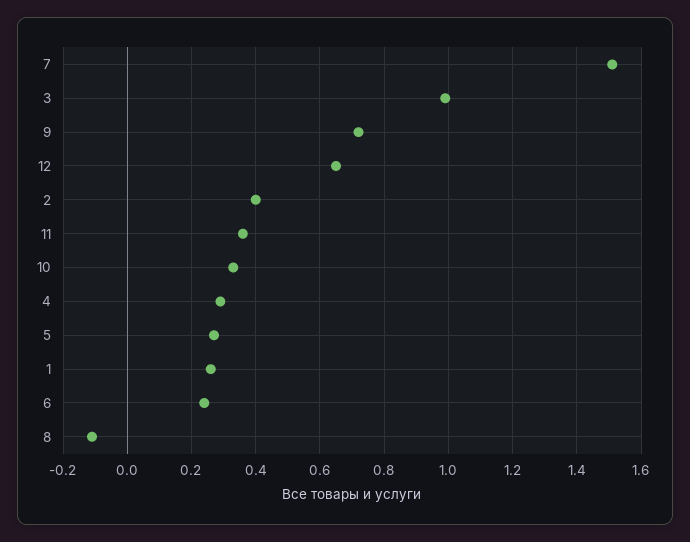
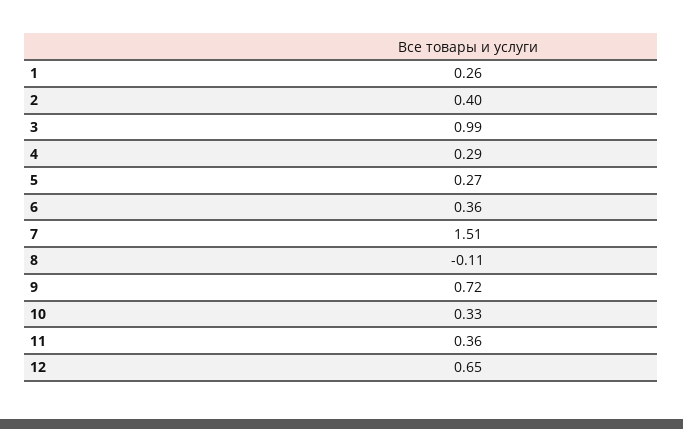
6: 0.25 -> 0.36

